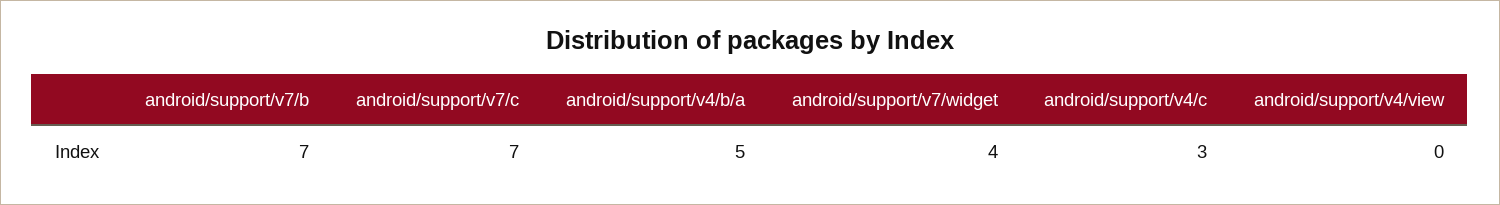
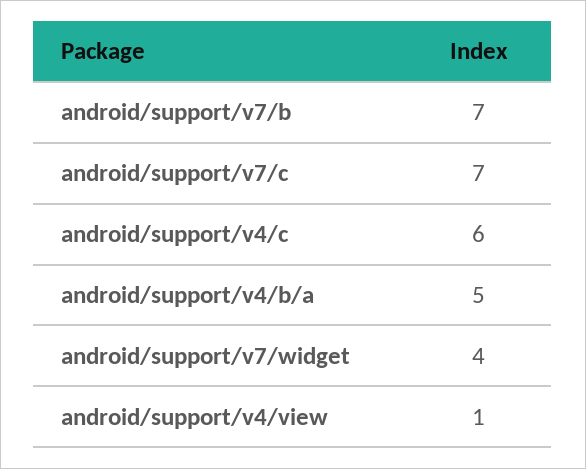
android/support/v4/c: 3 -> 6
android/support/v4/view: 0 -> 1

